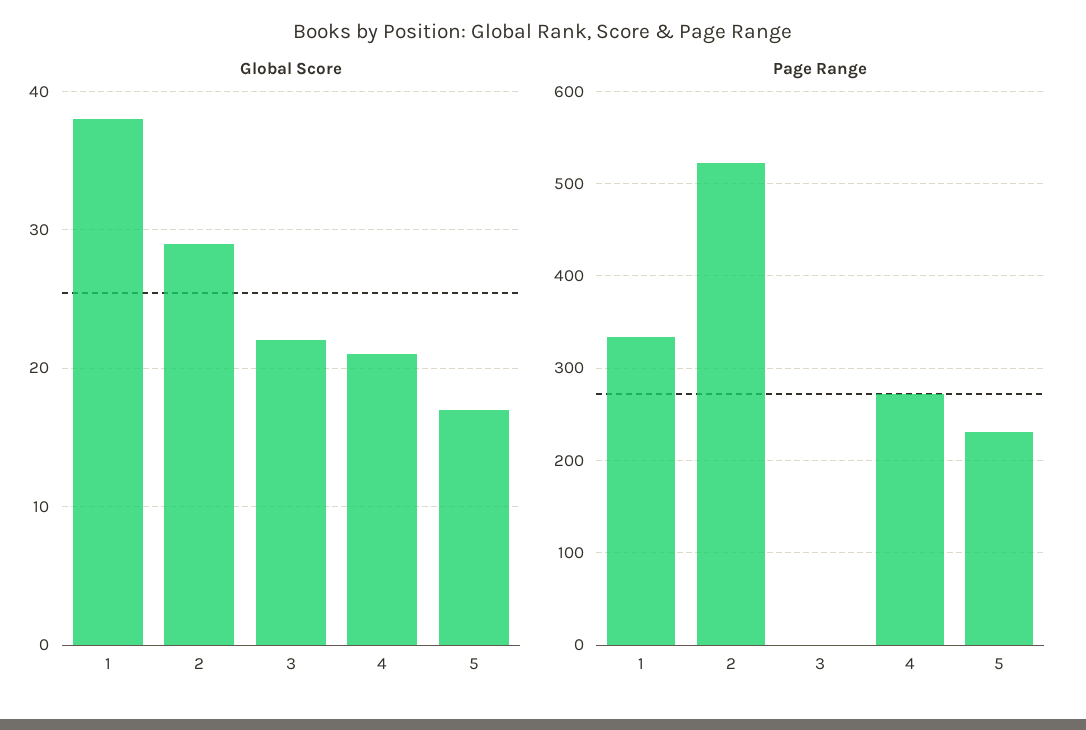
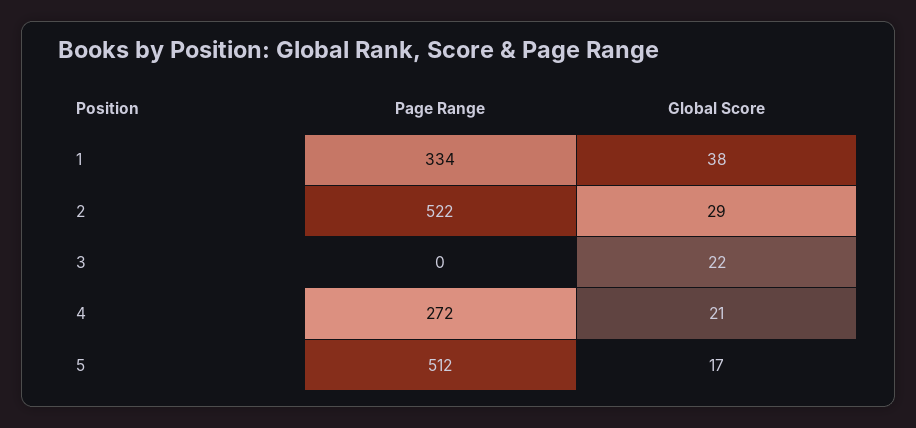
Page Range, 5: 230 -> 512

